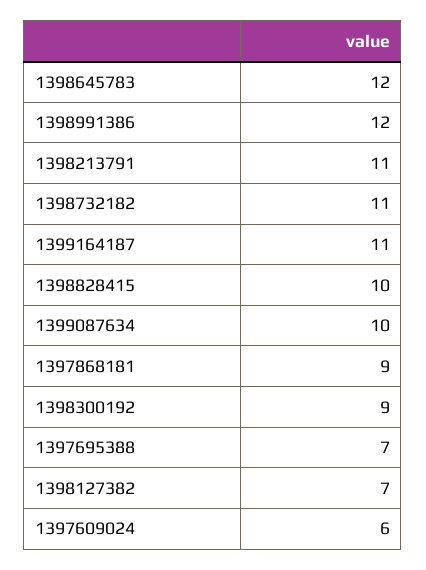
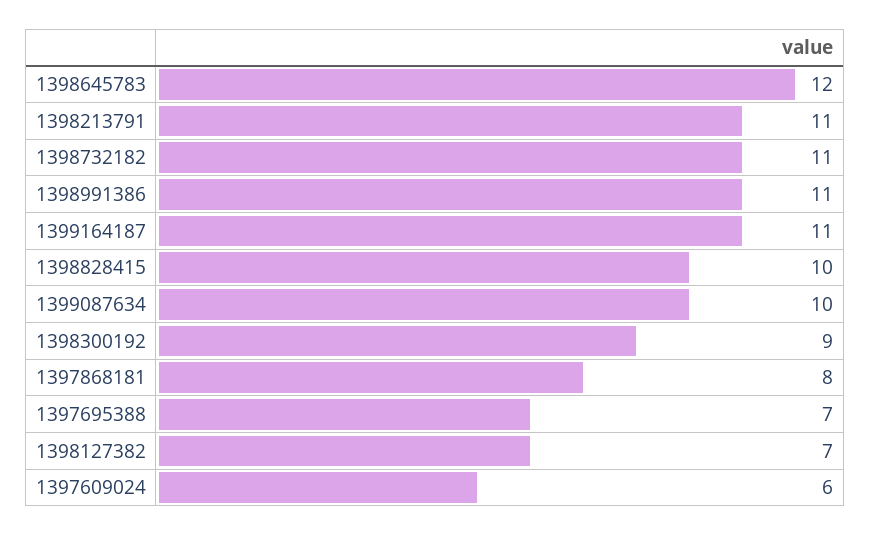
1398991386: 12 -> 11
1397868181: 9 -> 8

